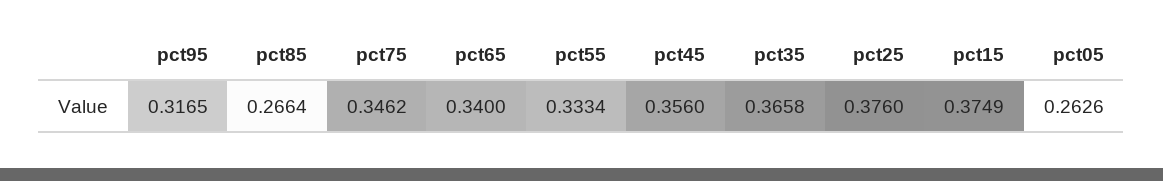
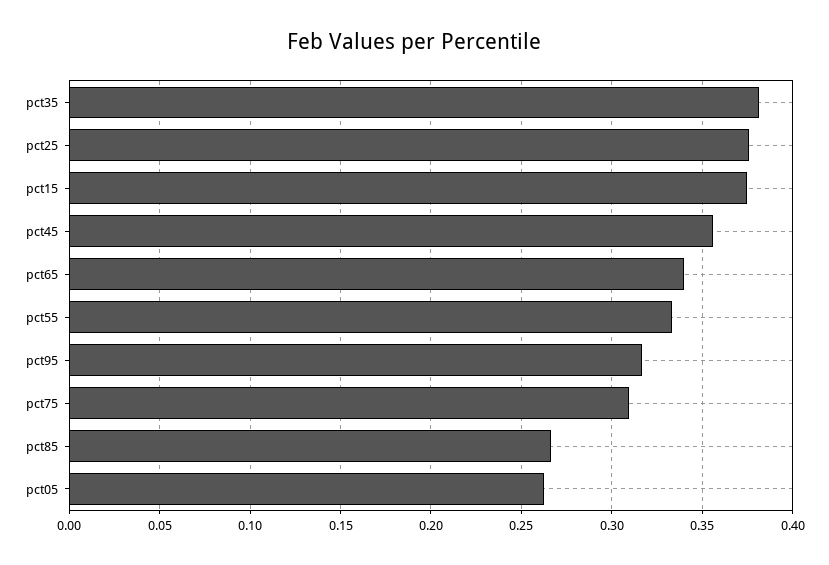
pct75: 0.3462 -> 0.31
pct35: 0.3658 -> 0.38

